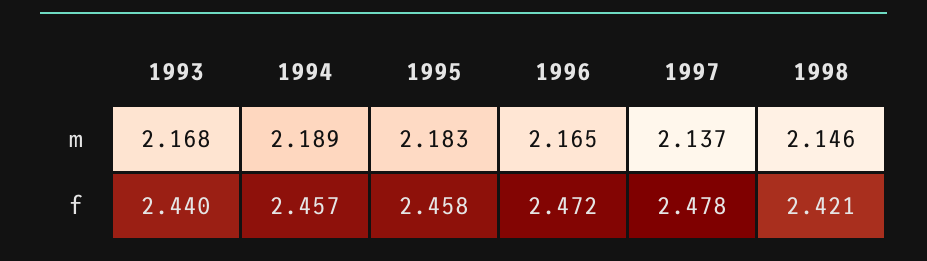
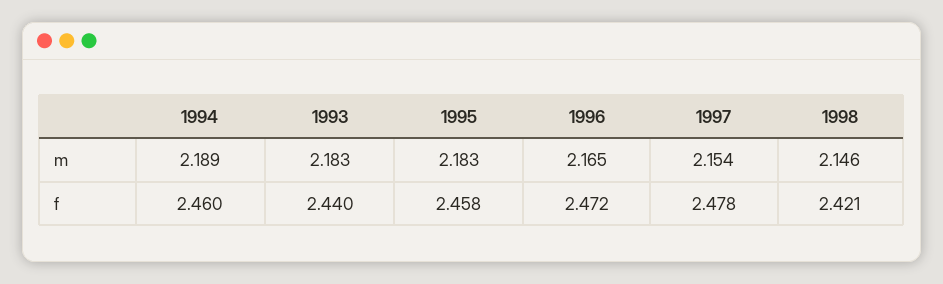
1993, m: 2.168 -> 2.183
1997, m: 2.137 -> 2.154
1994, f: 2.457 -> 2.46

